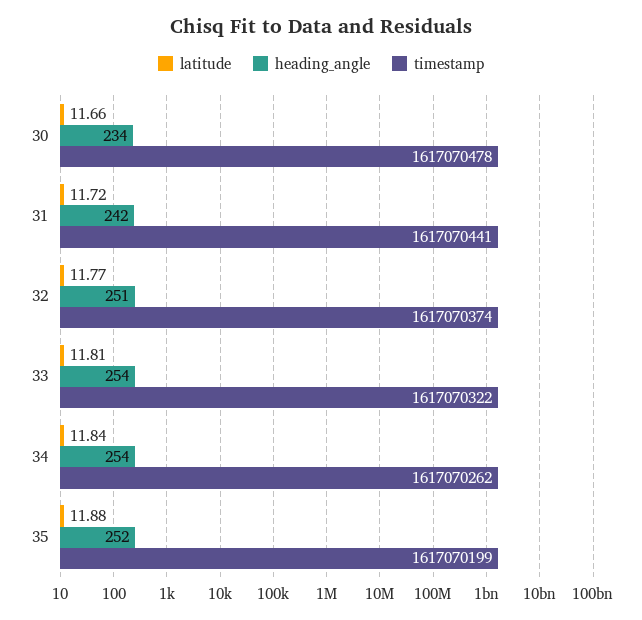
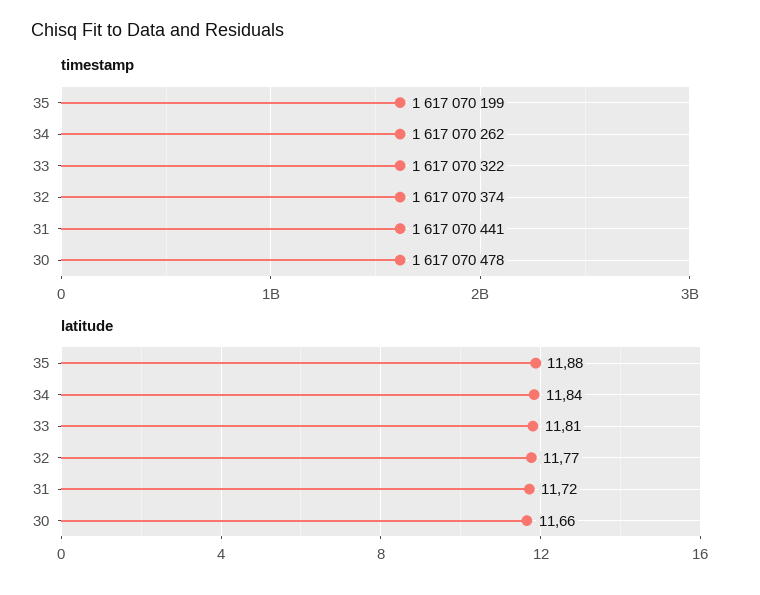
heading_angle, 30: 234 -> none
heading_angle, 31: 242 -> none
heading_angle, 32: 251 -> none
heading_angle, 33: 254 -> none
heading_angle, 34: 254 -> none
heading_angle, 35: 252 -> none

